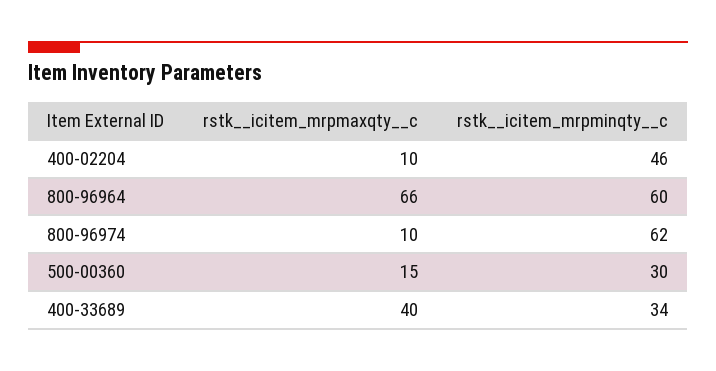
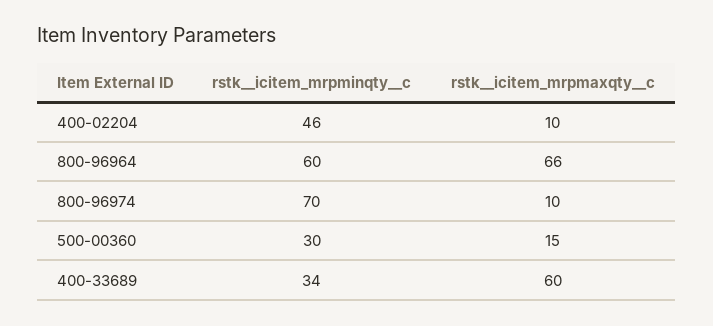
rstk__icitem_mrpminqty__c, 800-96974: 62 -> 70
rstk__icitem_mrpmaxqty__c, 400-33689: 40 -> 60

